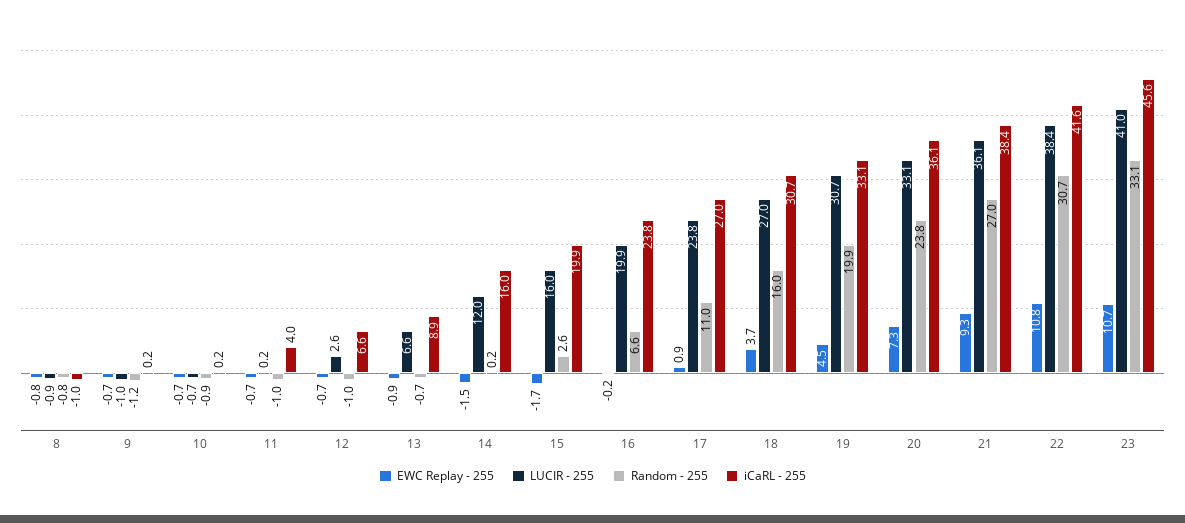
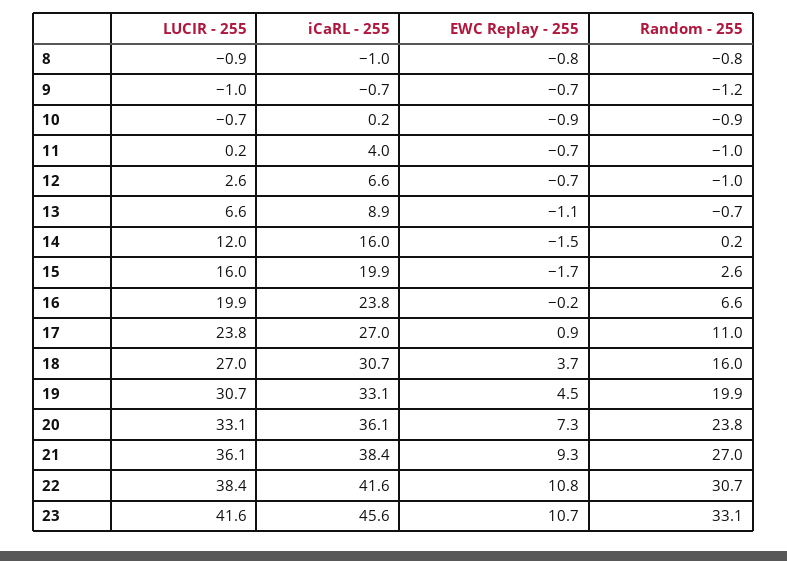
iCaRL - 255, 9: 0.2 -> -0.7
EWC Replay - 255, 10: -0.7 -> -0.9
EWC Replay - 255, 13: -0.9 -> -1.1
LUCIR - 255, 23: 41 -> 41.6

